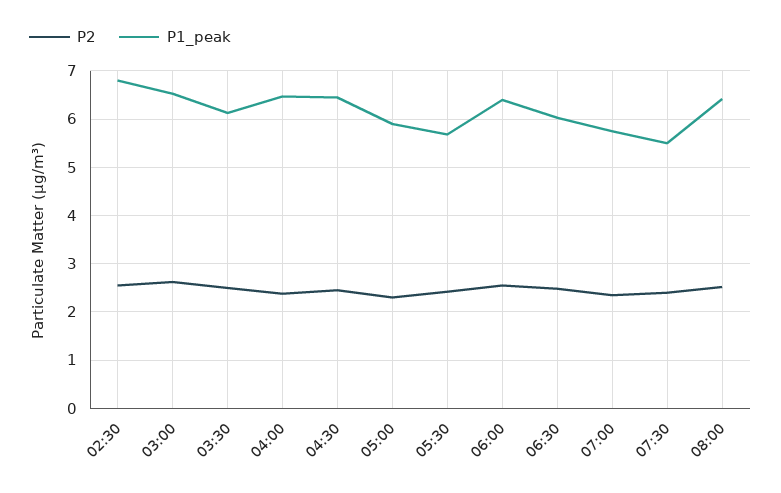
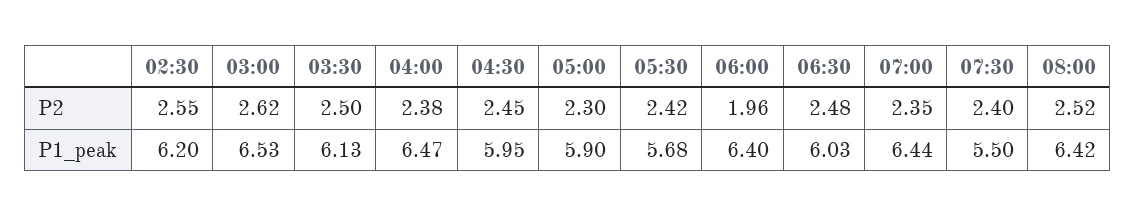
P1_peak, 02:30: 6.8 -> 6.2
P1_peak, 04:30: 6.4 -> 5.95
P2, 06:00: 2.6 -> 1.96
P1_peak, 07:00: 5.8 -> 6.44

